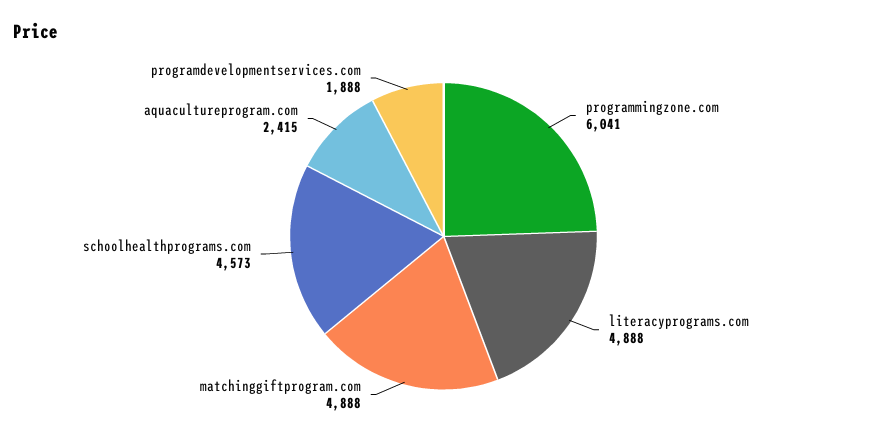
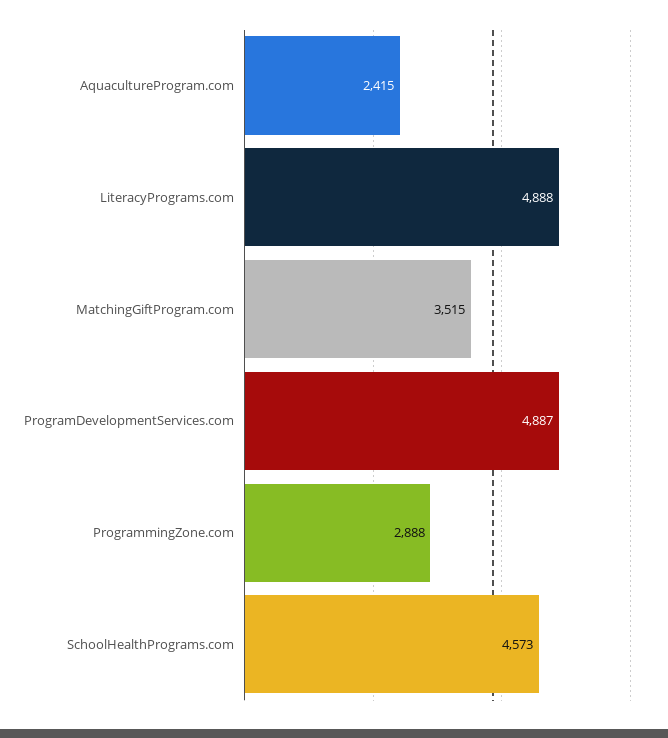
programmingzone.com: 6041 -> 2888
matchinggiftprogram.com: 4888 -> 3515
programdevelopmentservices.com: 1888 -> 4887

